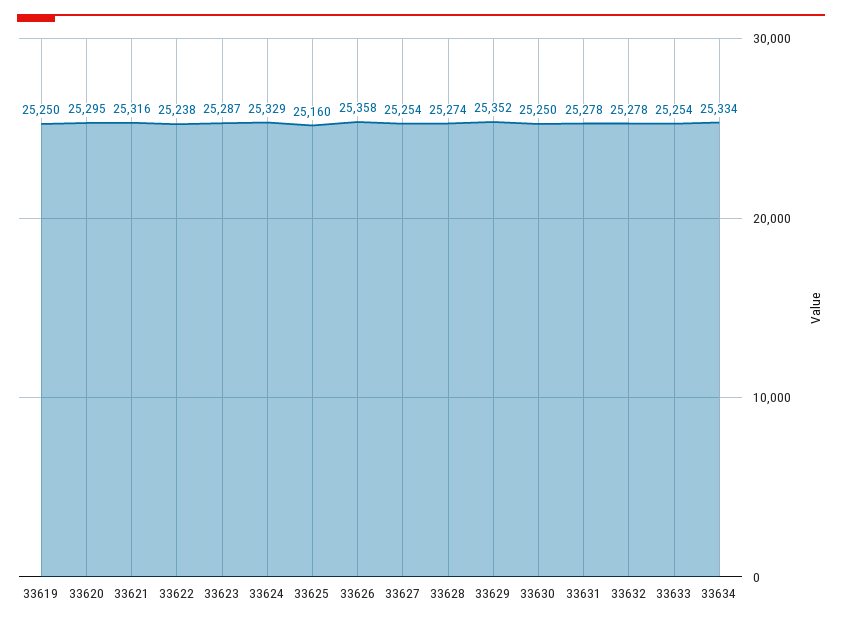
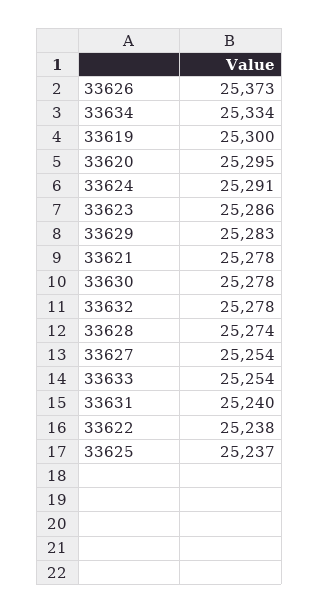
33619: 25250 -> 25300
33621: 25316 -> 25278
33623: 25287 -> 25286
33624: 25329 -> 25291
33625: 25160 -> 25237
33626: 25358 -> 25373
33629: 25352 -> 25283
33630: 25250 -> 25278
33631: 25278 -> 25240

